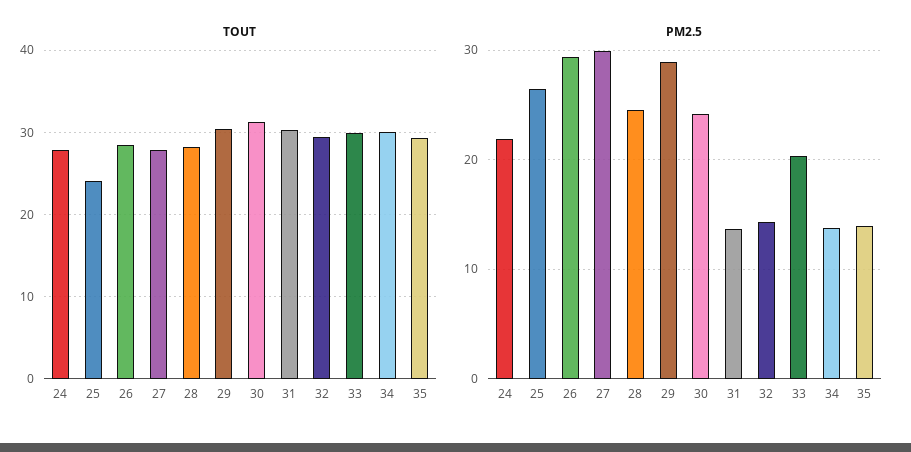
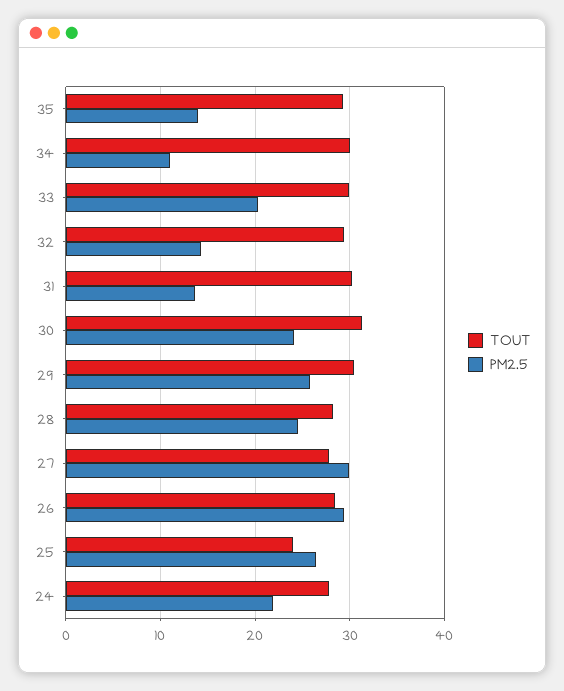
PM2.5, 29: 29 -> 26
PM2.5, 34: 14 -> 11

